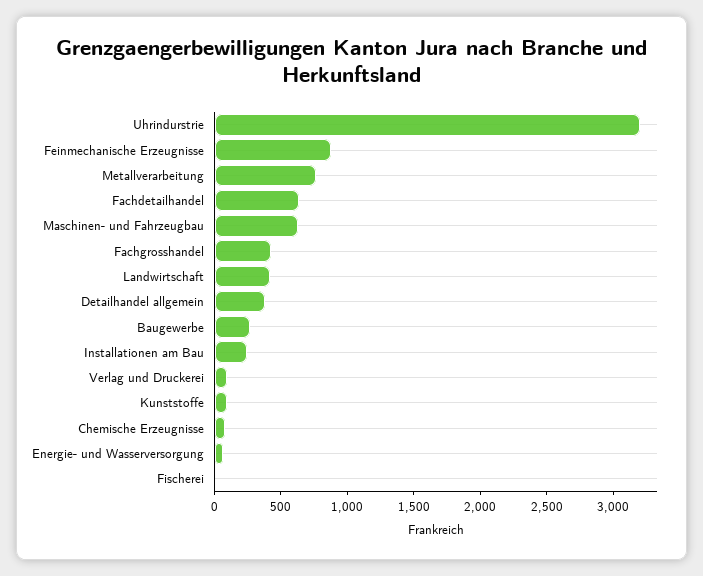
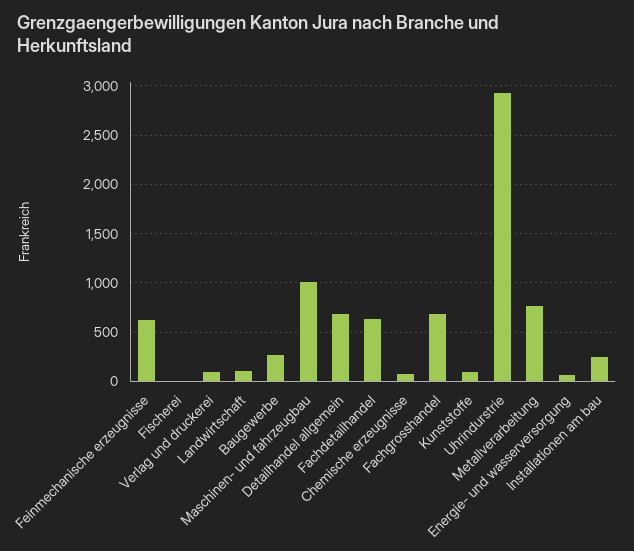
Uhrindurstrie: 3200 -> 2900
Feinmechanische Erzeugnisse: 900 -> 600
Maschinen- und Fahrzeugbau: 600 -> 1000
Fachgrosshandel: 400 -> 700
Landwirtschaft: 400 -> 100
Detailhandel allgemein: 400 -> 700

